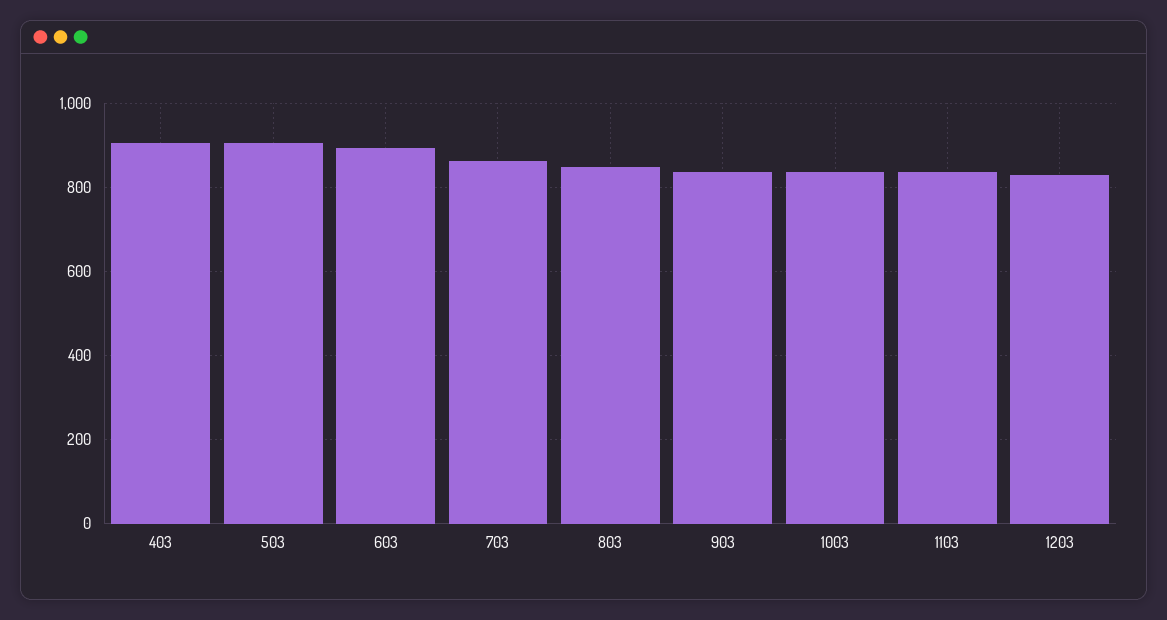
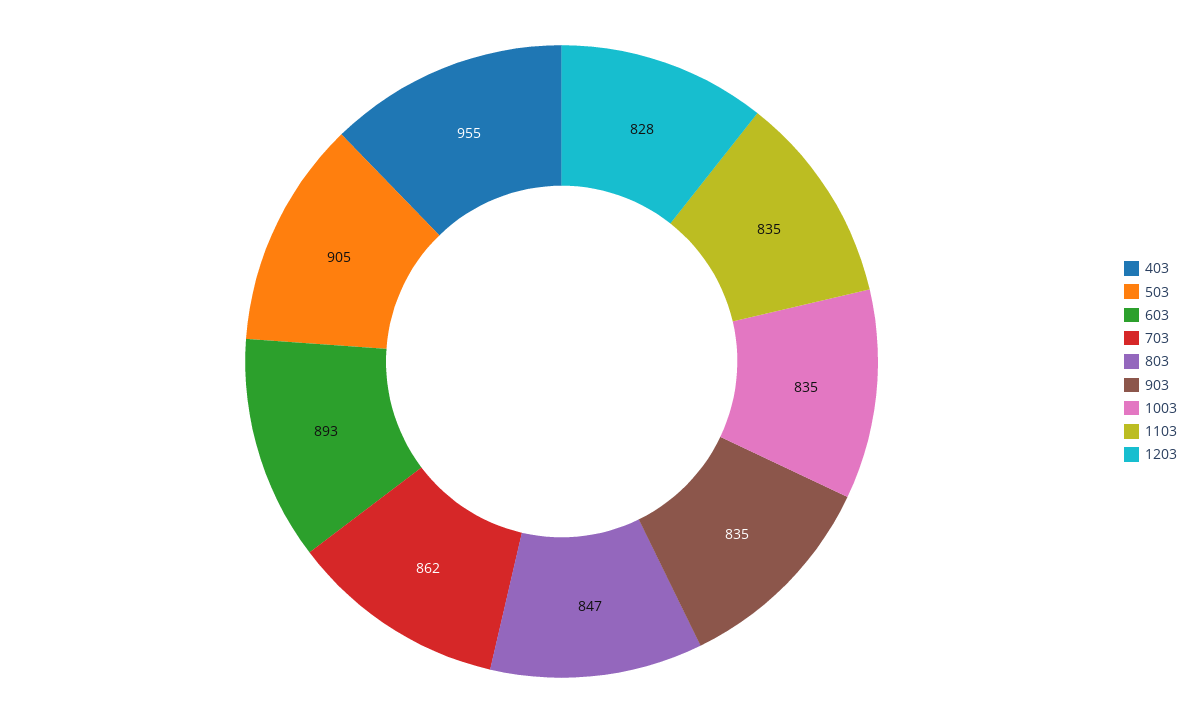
403: 900 -> 955

